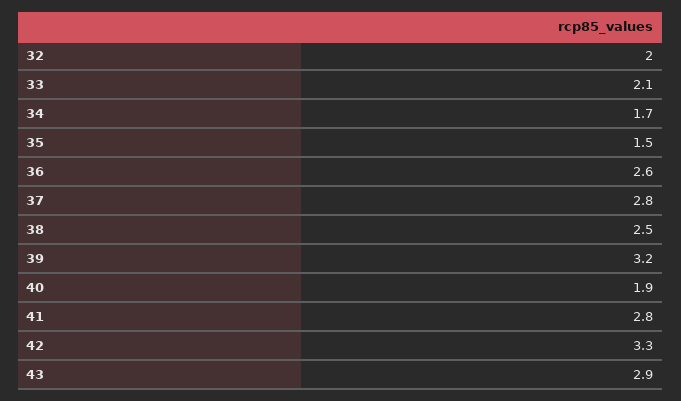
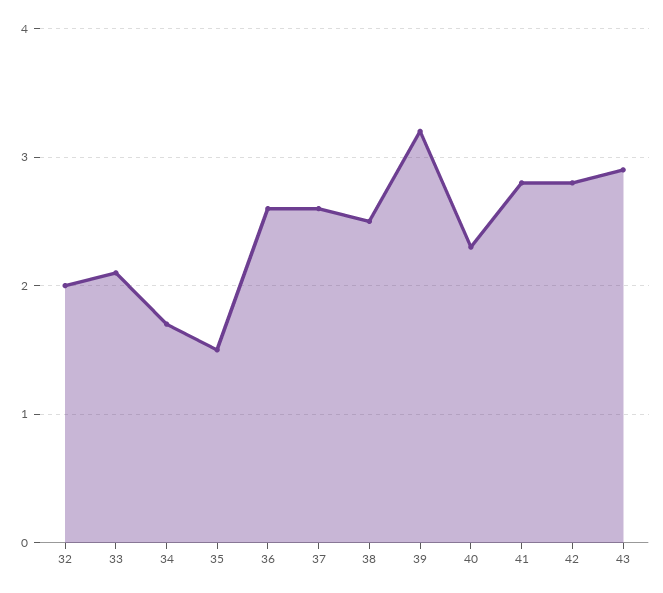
37: 2.8 -> 2.6
40: 1.9 -> 2.3
42: 3.3 -> 2.8

